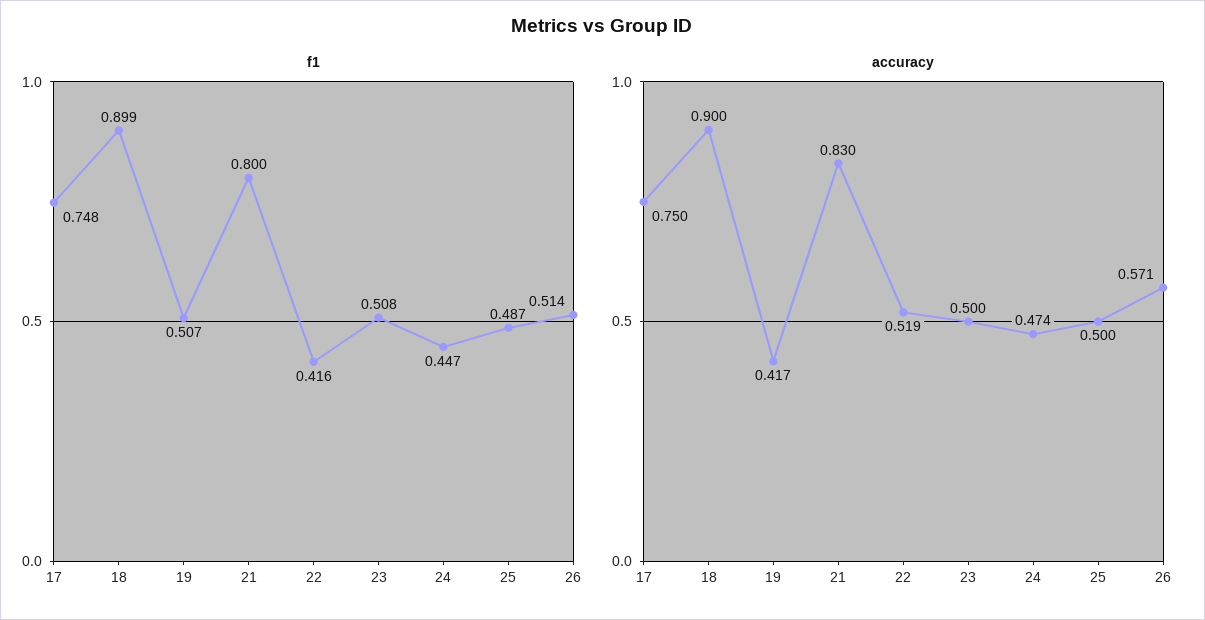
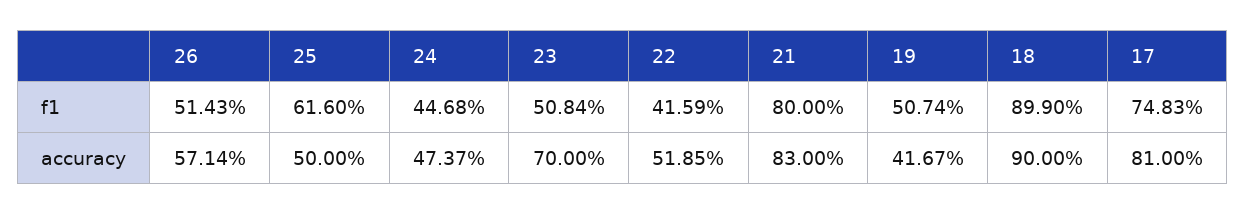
f1, 25: 0.487 -> 0.616
accuracy, 17: 0.75 -> 0.81
accuracy, 23: 0.5 -> 0.7

